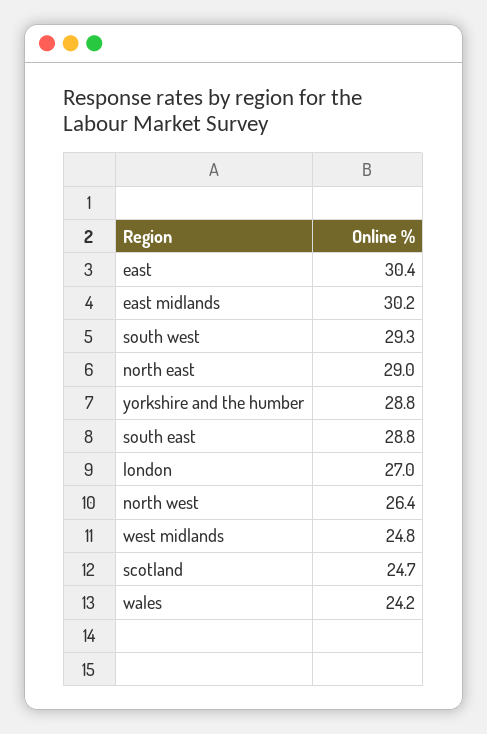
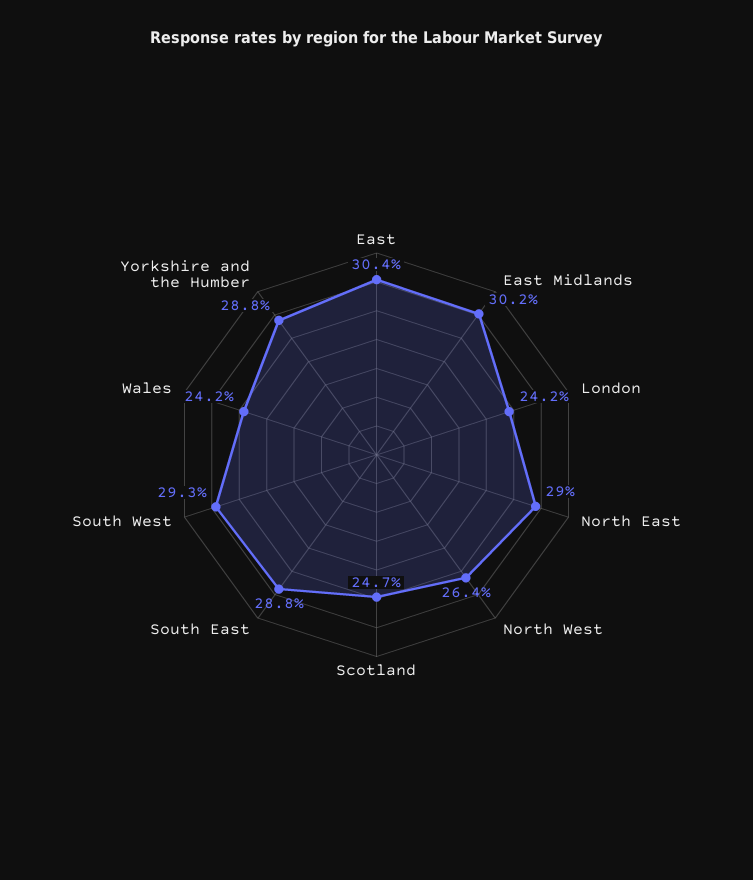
london: 27 -> 24.2
west midlands: 24.8 -> none

